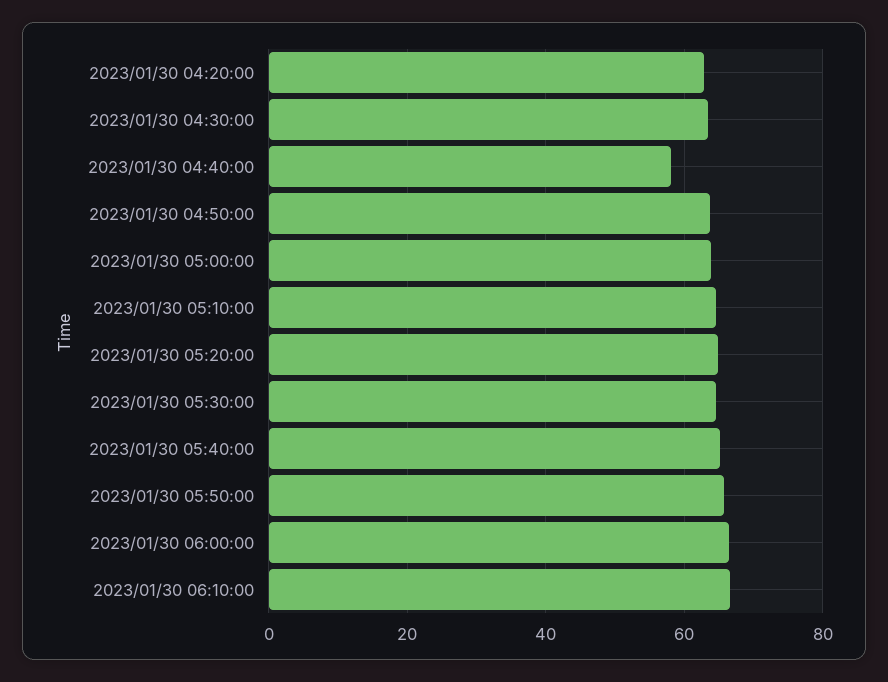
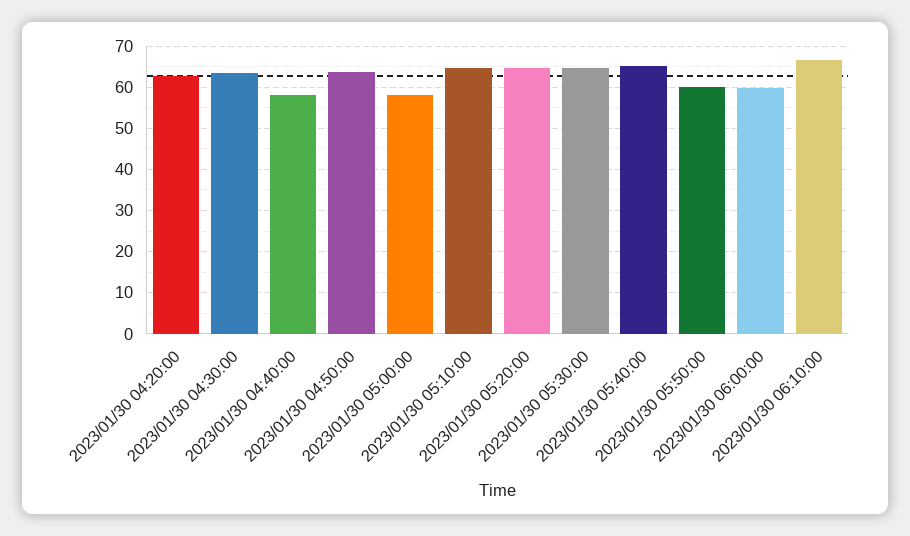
2023/01/30 05:00:00: 64 -> 58
2023/01/30 05:50:00: 66 -> 60
2023/01/30 06:00:00: 66 -> 60

